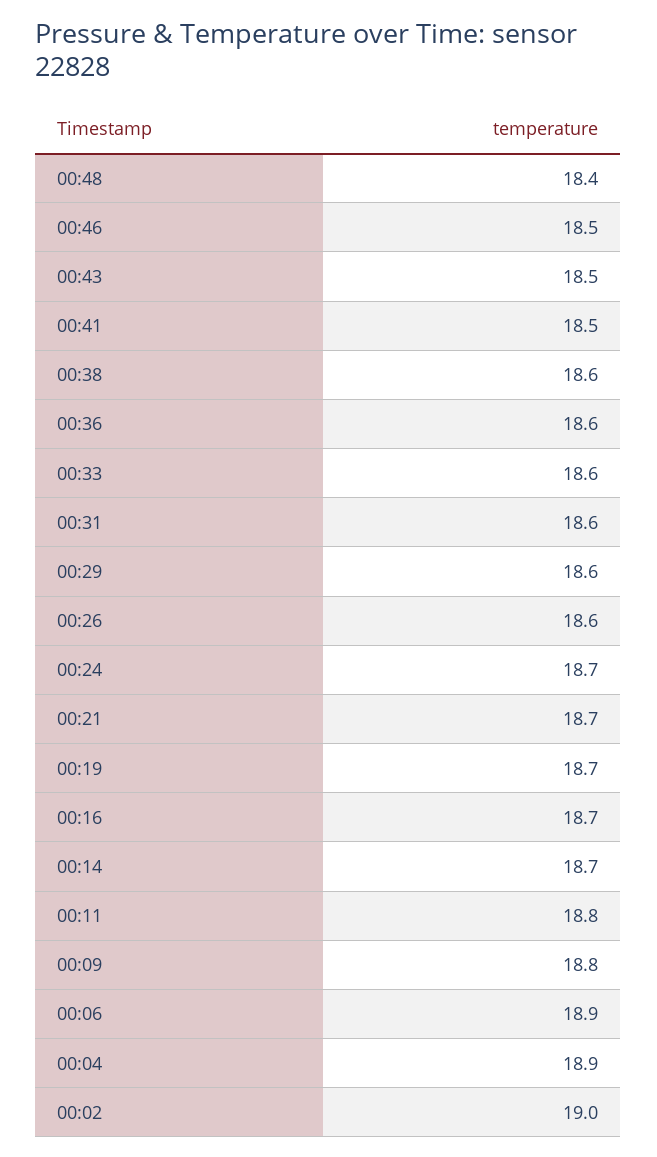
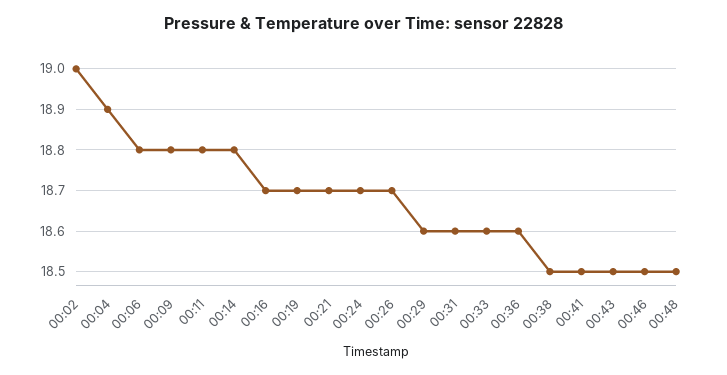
00:48: 18.4 -> 18.5
00:38: 18.6 -> 18.5
00:26: 18.6 -> 18.7
00:14: 18.7 -> 18.8
00:06: 18.9 -> 18.8

